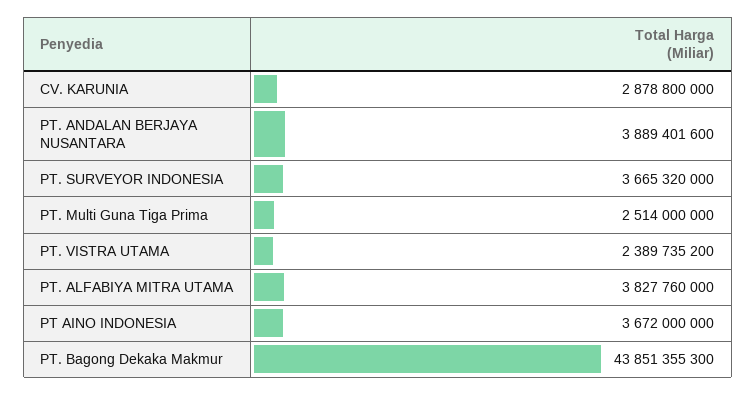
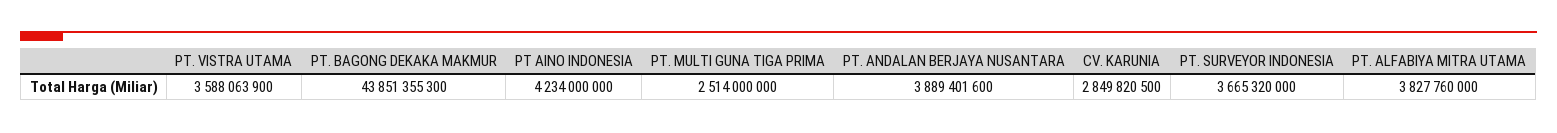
CV. KARUNIA: 2878800000 -> 2849820500
PT. VISTRA UTAMA: 2389735200 -> 3588063900
PT AINO INDONESIA: 3672000000 -> 4234000000

